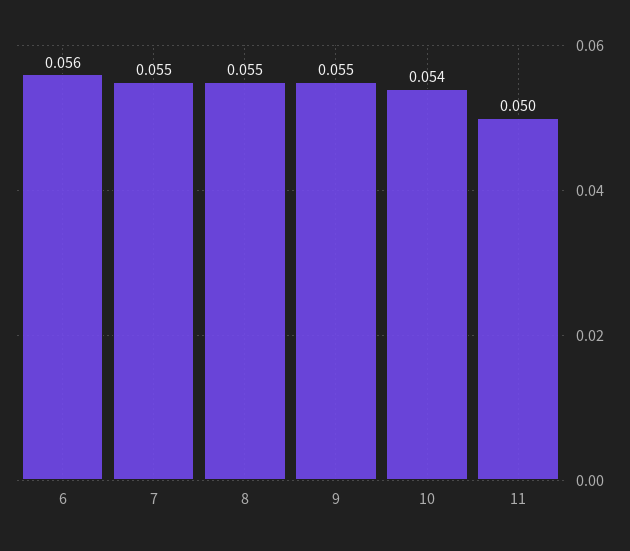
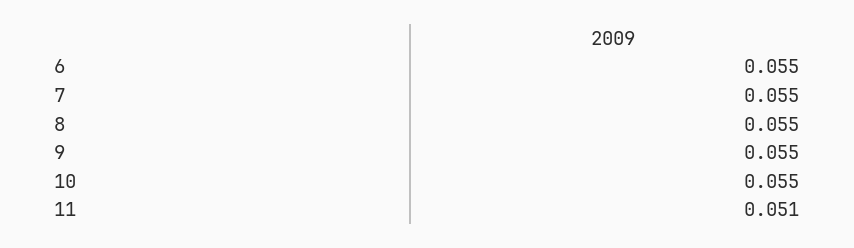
6: 0.056 -> 0.055
10: 0.054 -> 0.055
11: 0.05 -> 0.051

